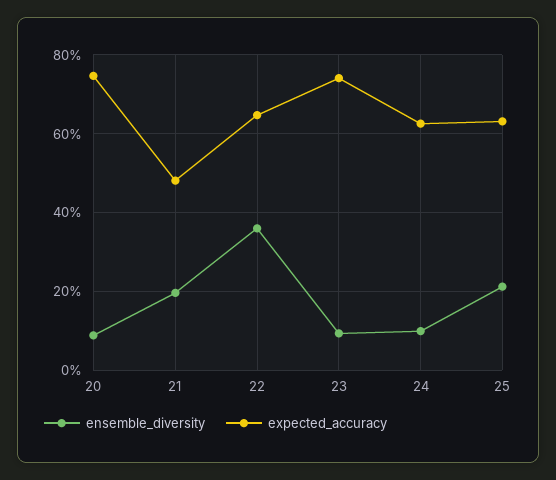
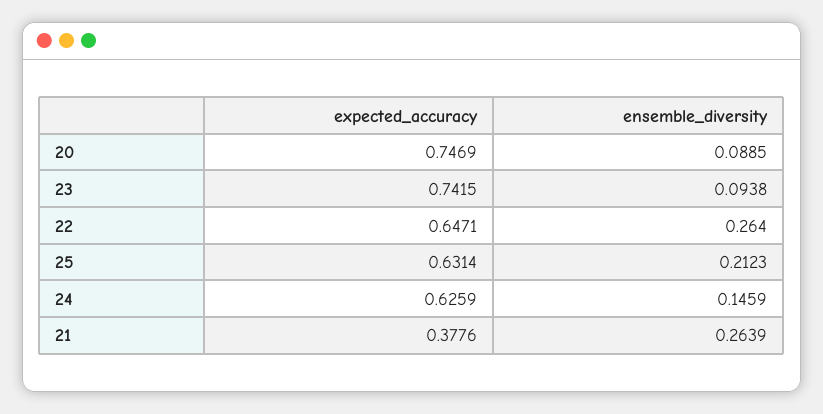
ensemble_diversity, 21: 0.2 -> 0.2639
expected_accuracy, 21: 0.48 -> 0.3776
ensemble_diversity, 22: 0.36 -> 0.264
ensemble_diversity, 24: 0.1 -> 0.1459

